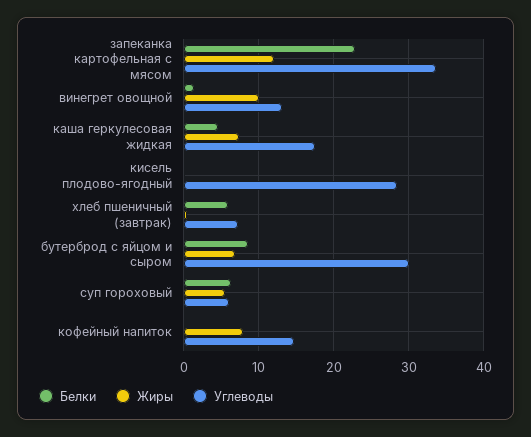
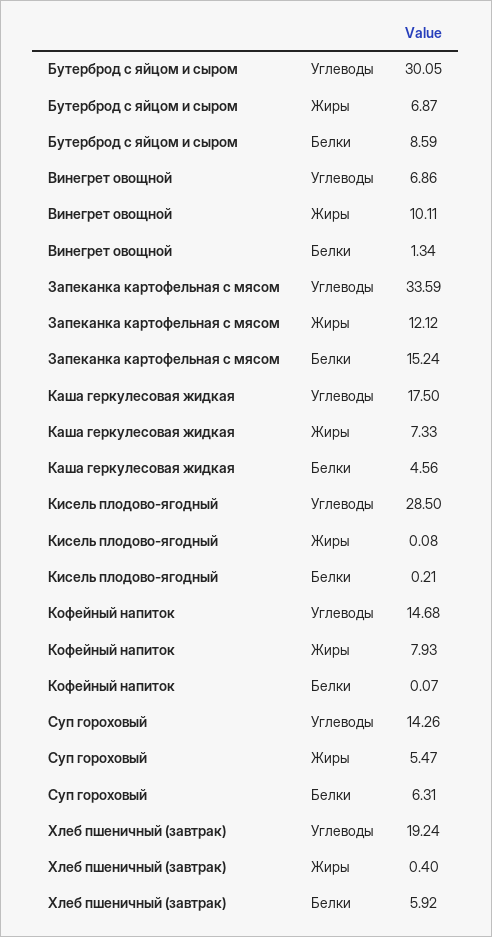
Белки, запеканка картофельная с мясом: 23 -> 15.24
Углеводы, винегрет овощной: 13 -> 6.86
Углеводы, хлеб пшеничный (завтрак): 7 -> 19.24
Углеводы, суп гороховый: 6 -> 14.26

